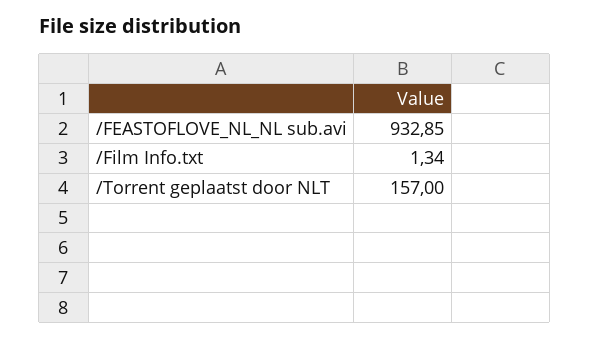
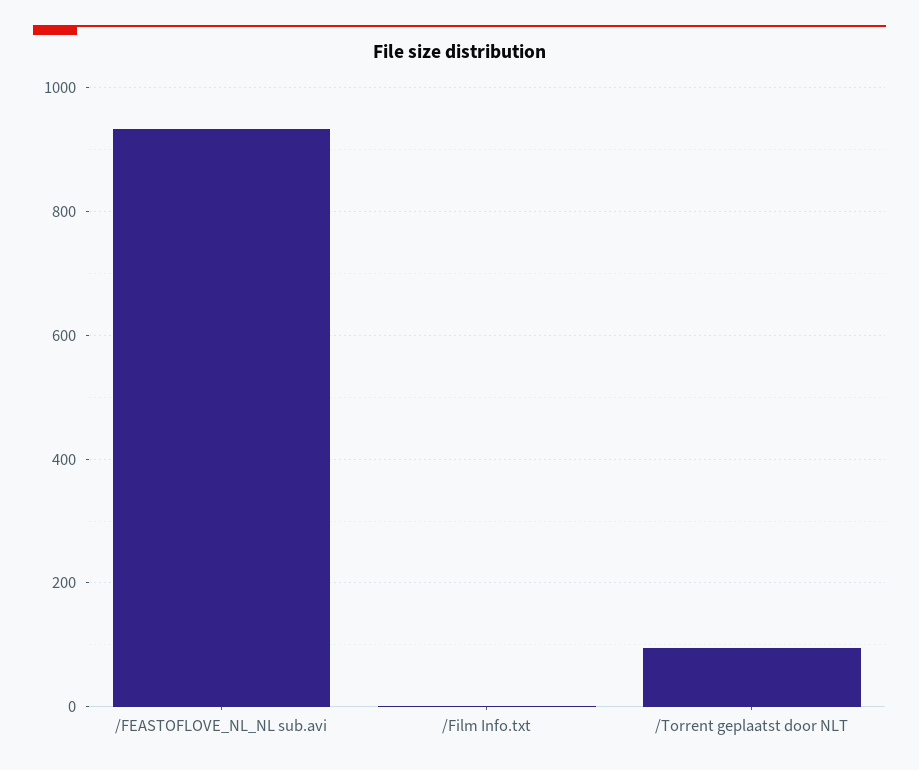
/Torrent geplaatst door NLT: 157 -> 100

